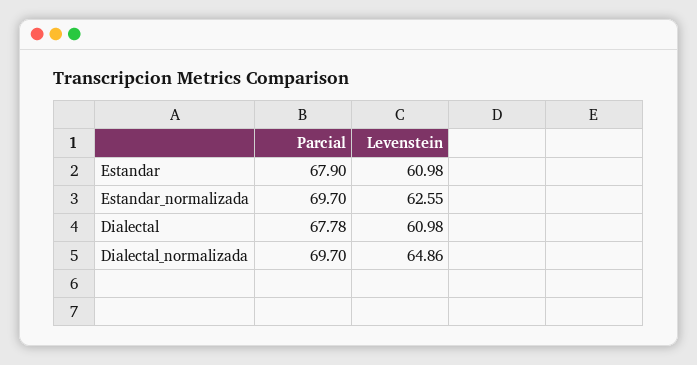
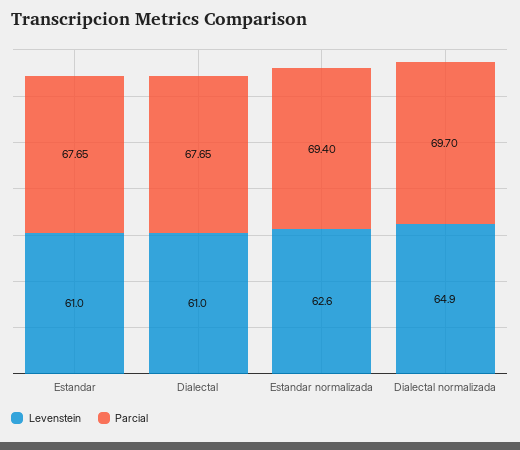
Parcial, Estandar: 67.9 -> 67.65
Parcial, Estandar_normalizada: 69.7 -> 69.4
Parcial, Dialectal: 67.78 -> 67.65

